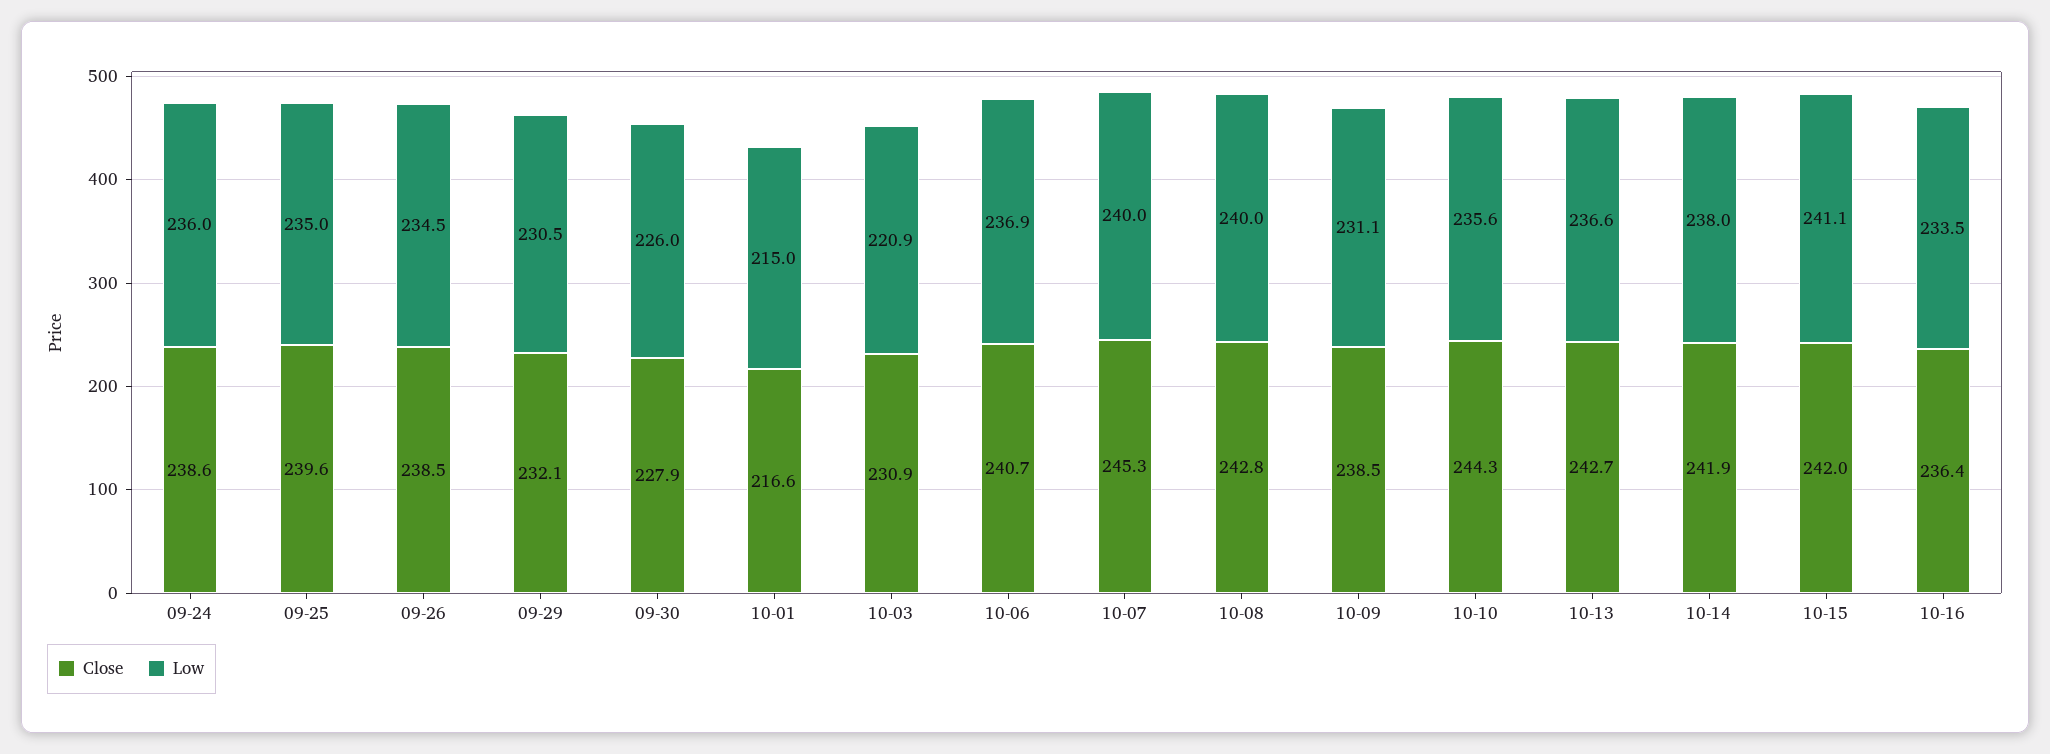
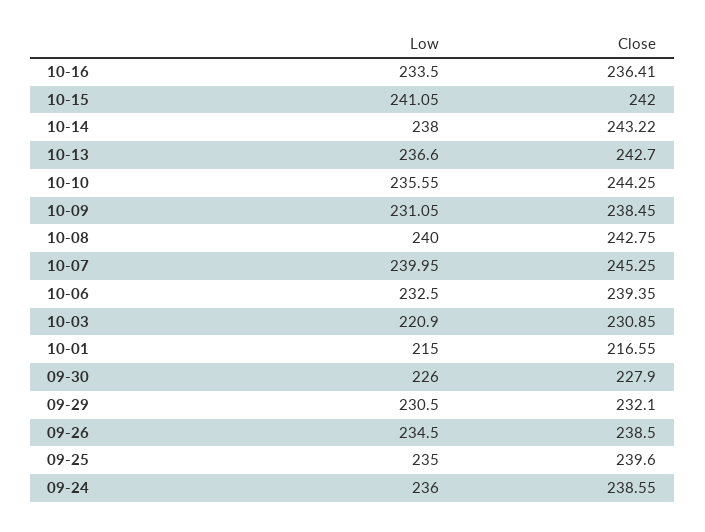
Close, 10-06: 240.7 -> 239.35
Low, 10-06: 236.9 -> 232.5
Close, 10-14: 241.9 -> 243.22

